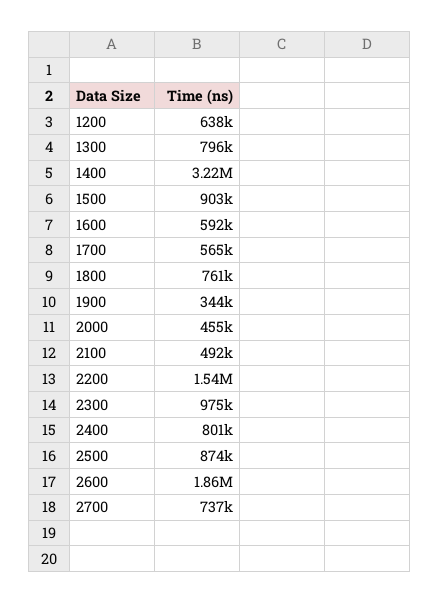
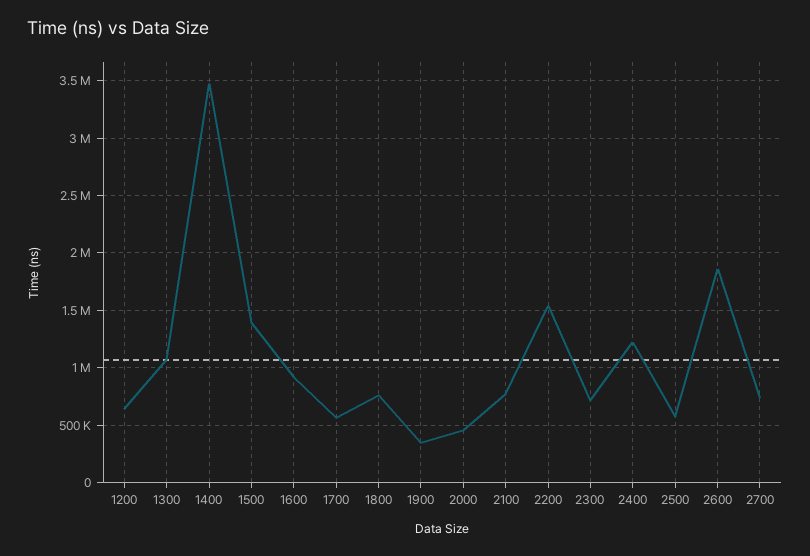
1300: 796000 -> 1100000
1400: 3220000 -> 3500000
1500: 903000 -> 1400000
1600: 592000 -> 900000
2100: 492000 -> 800000
2300: 975000 -> 700000
2400: 801000 -> 1200000
2500: 874000 -> 600000

